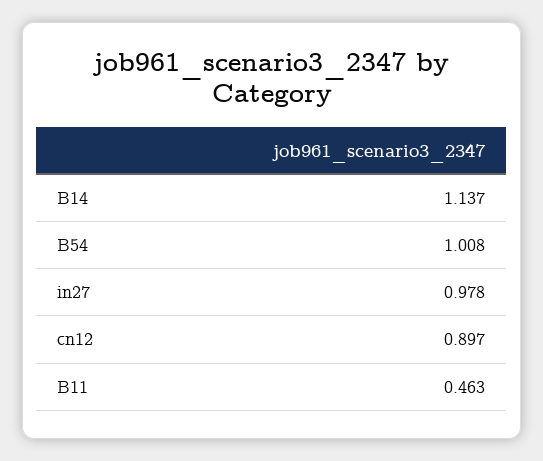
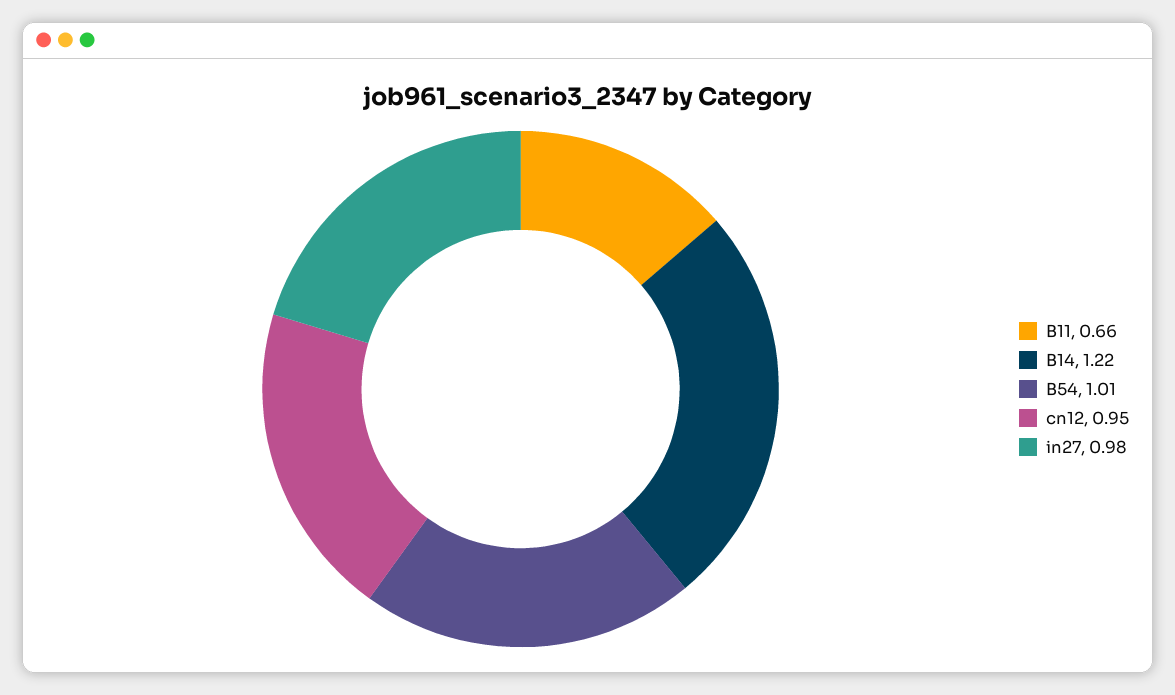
B14: 1.137 -> 1.22
cn12: 0.897 -> 0.95
B11: 0.463 -> 0.66

